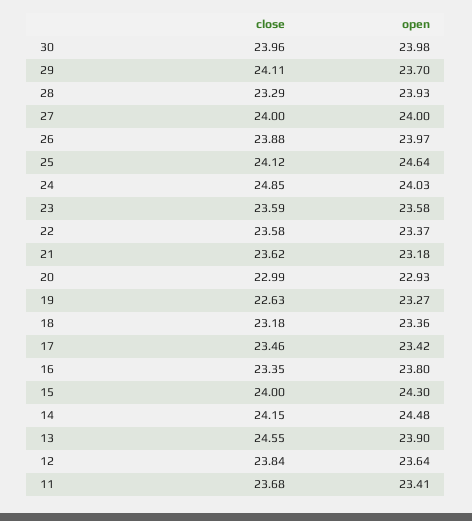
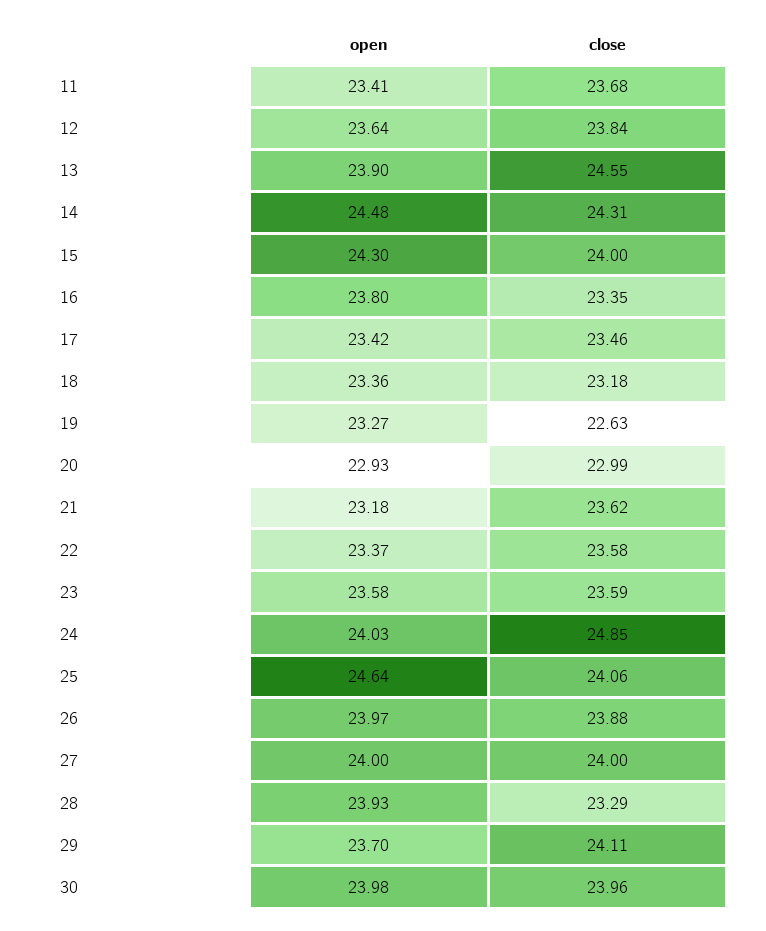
close, 25: 24.12 -> 24.06
close, 14: 24.15 -> 24.31

